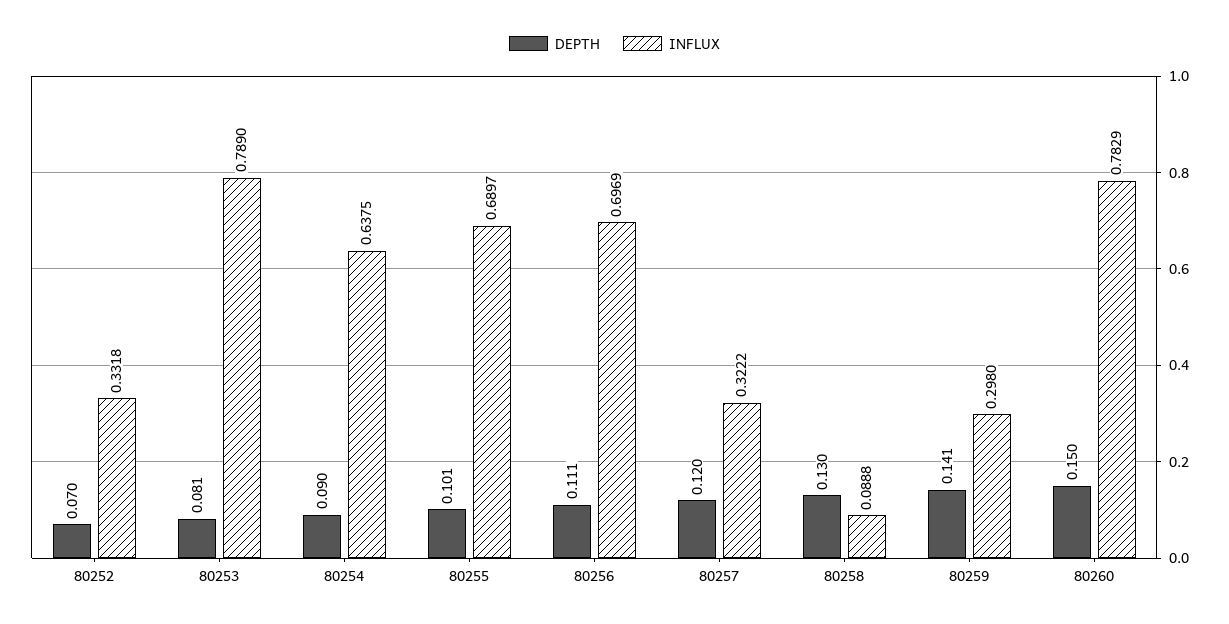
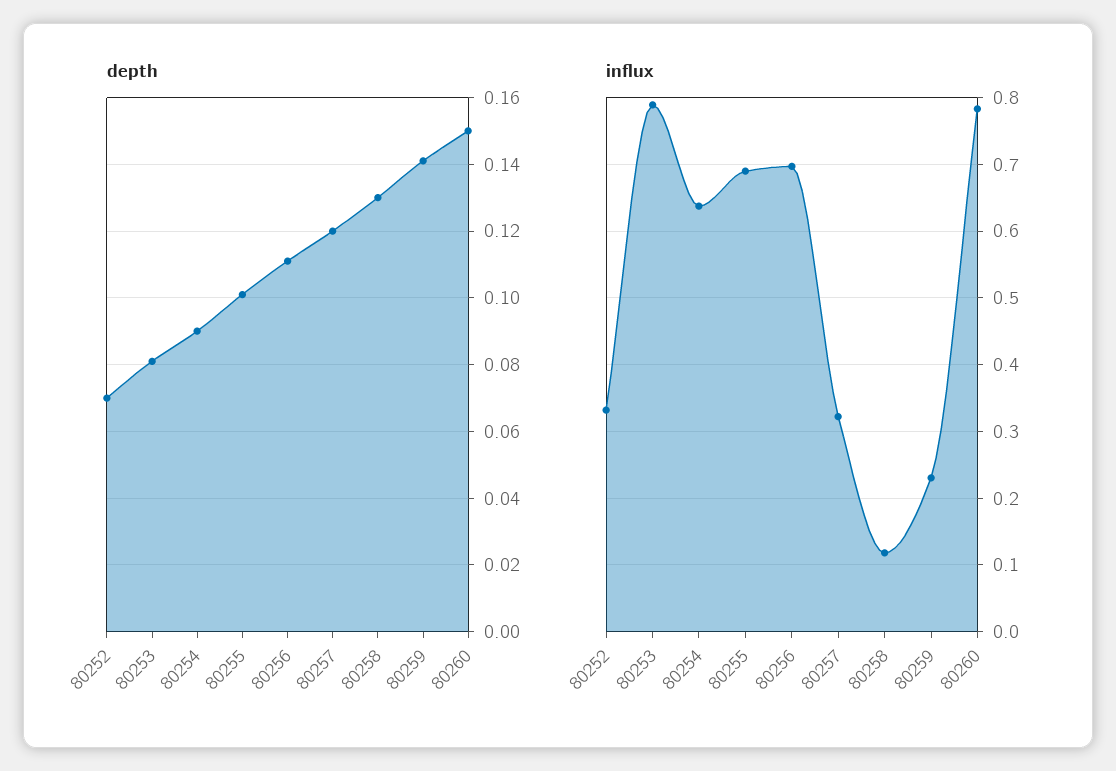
INFLUX, 80258: 0.0888 -> 0.12
INFLUX, 80259: 0.298 -> 0.23

